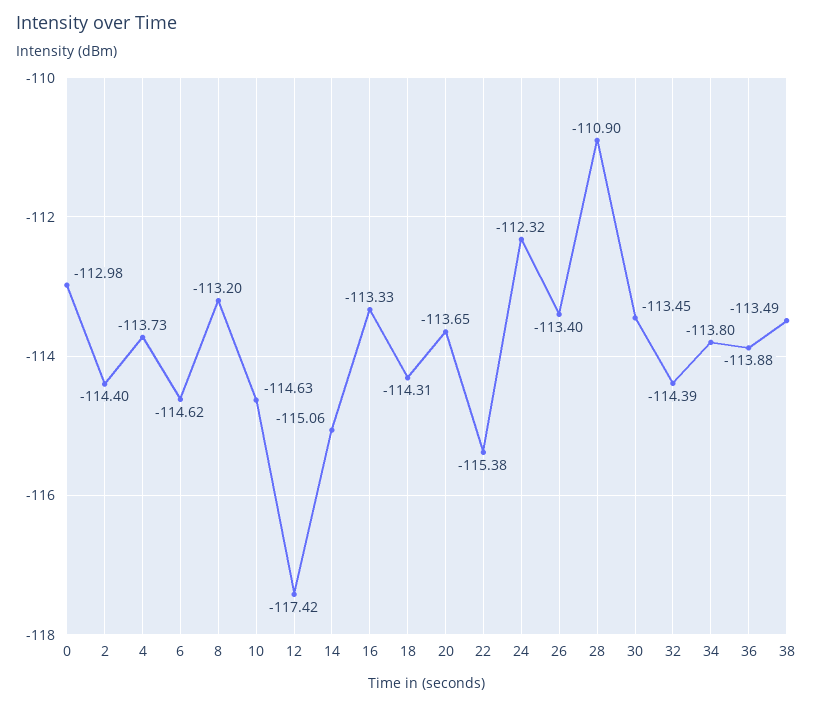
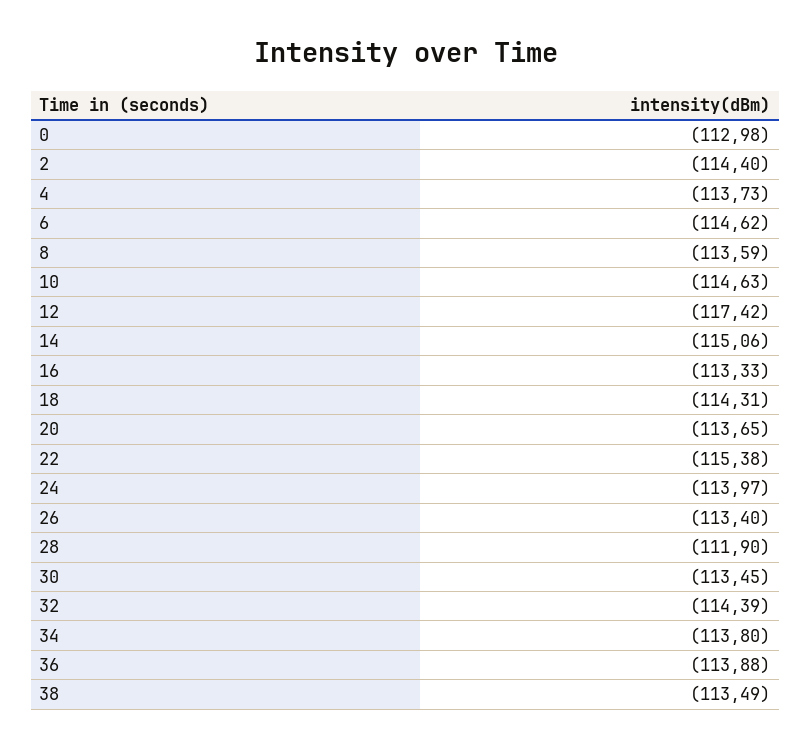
8: -113.2 -> -113.59
24: -112.32 -> -113.97
28: -110.9 -> -111.9

